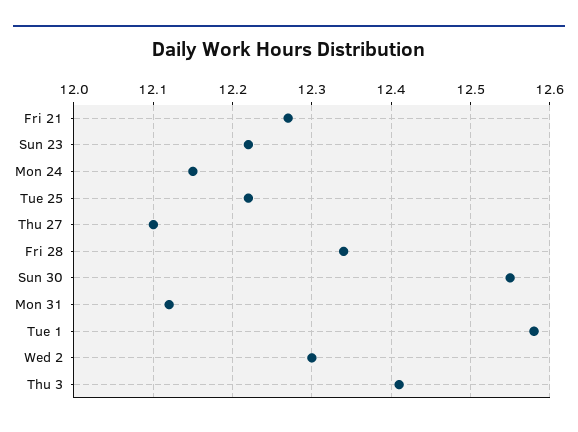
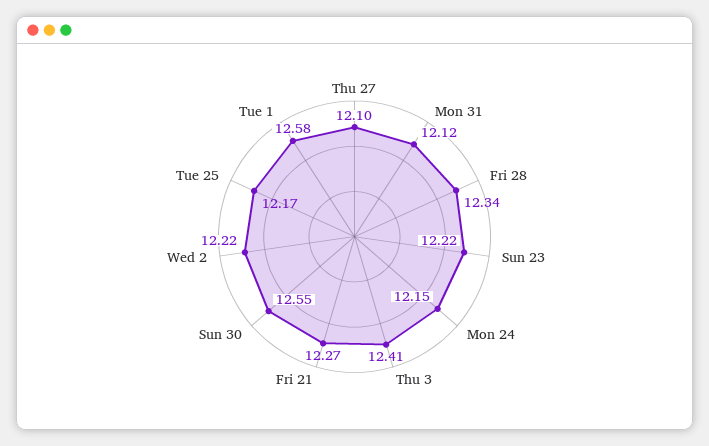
Tue 25: 12.22 -> 12.17
Wed 2: 12.3 -> 12.22

